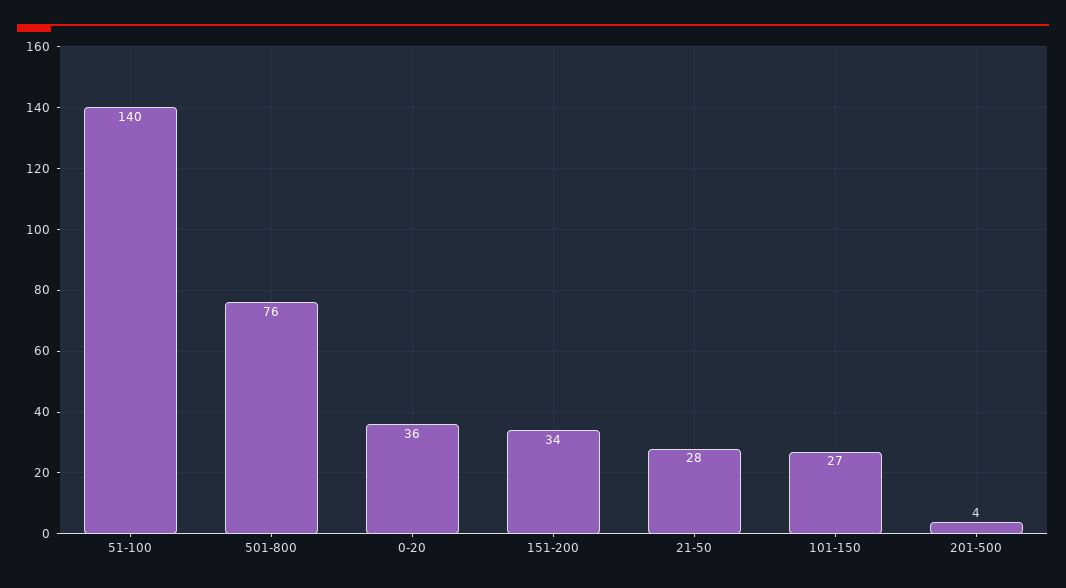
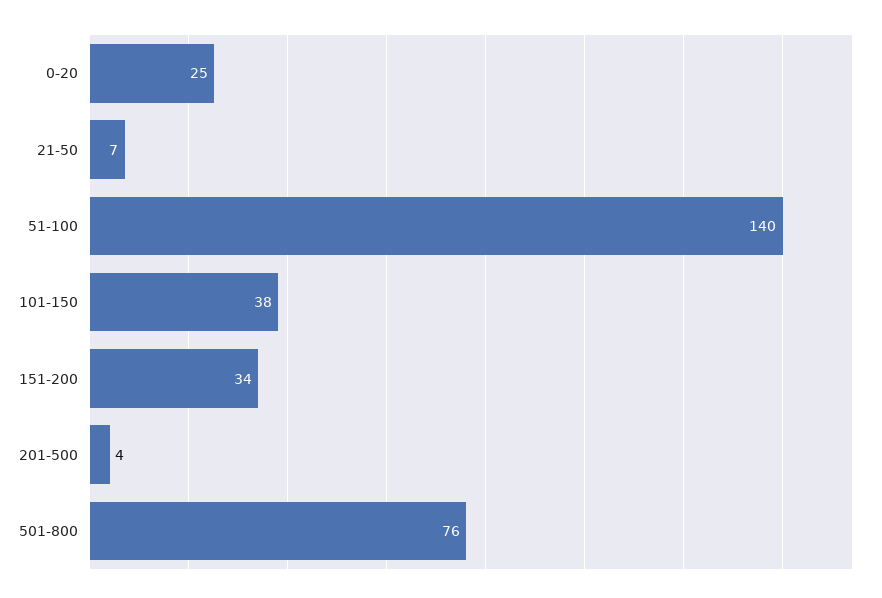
0-20: 36 -> 25
21-50: 28 -> 7
101-150: 27 -> 38

